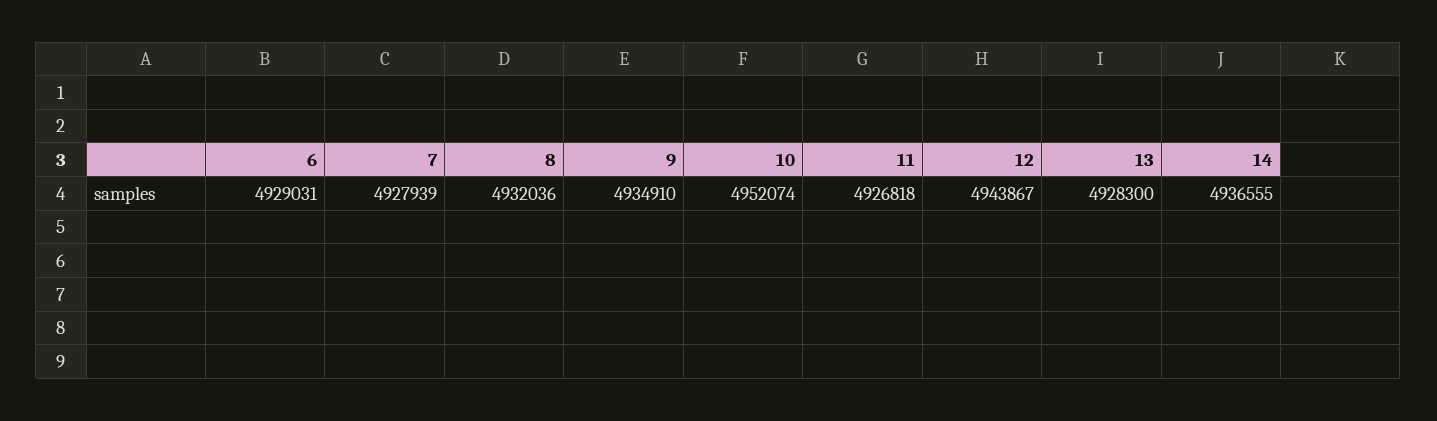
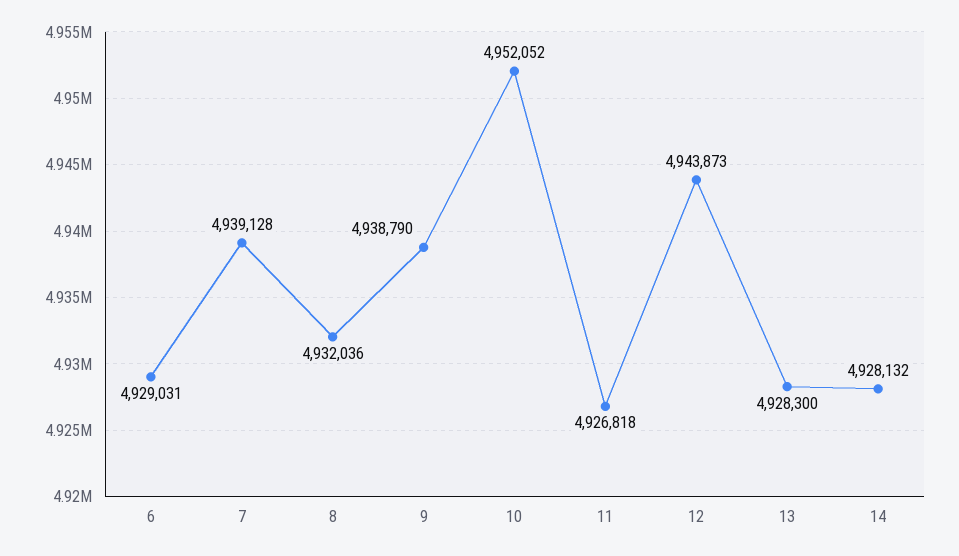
7: 4927939 -> 4939128
9: 4934910 -> 4938790
10: 4952074 -> 4952052
12: 4943867 -> 4943873
14: 4936555 -> 4928132

